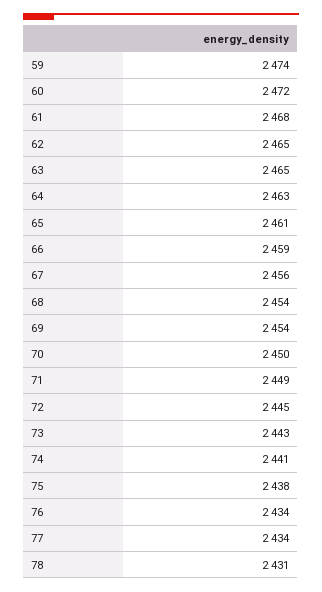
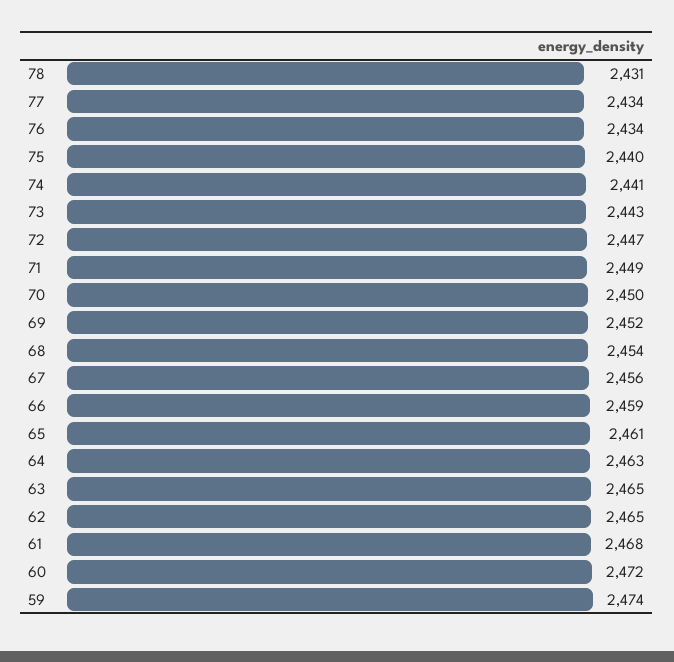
69: 2454 -> 2452
72: 2445 -> 2447
75: 2438 -> 2440

